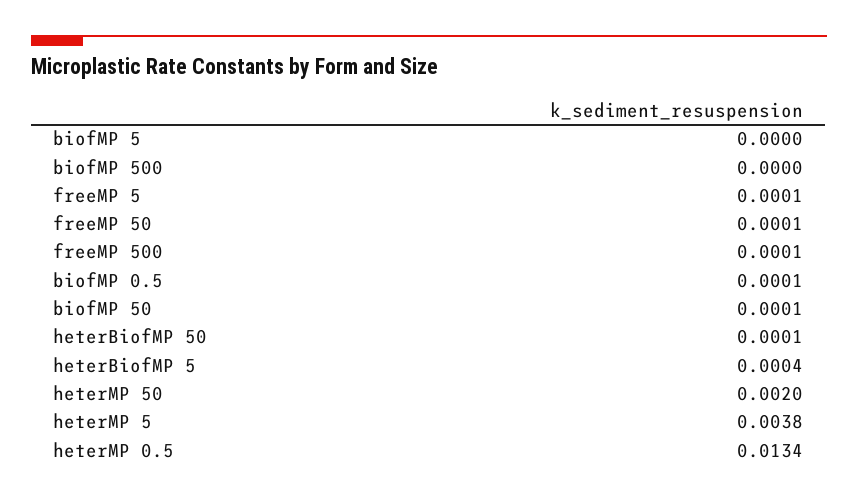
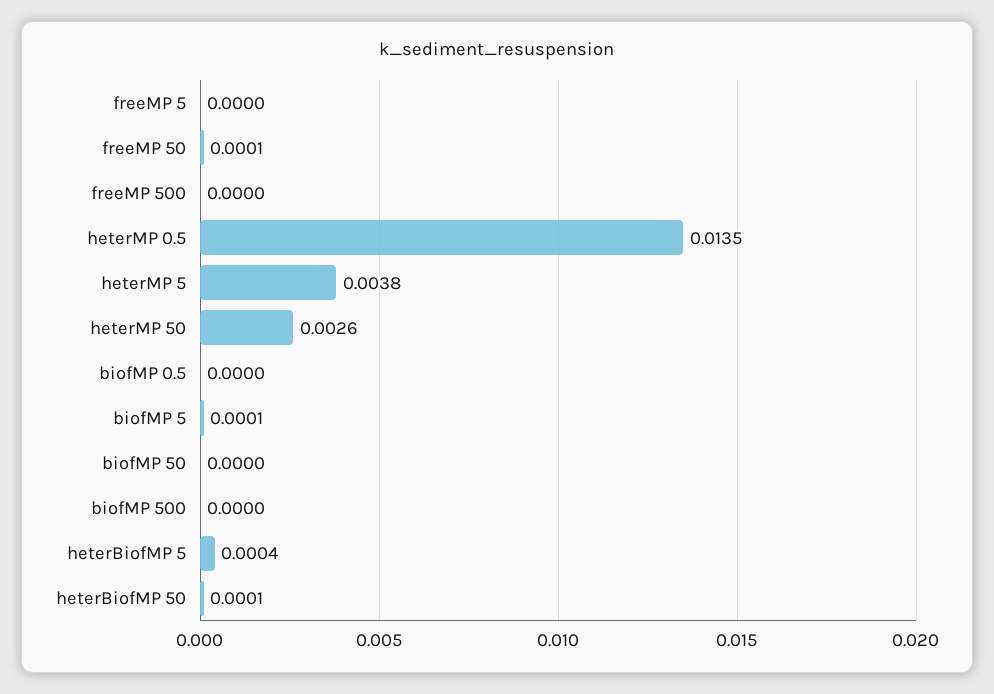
biofMP 5: 0 -> 0.0001
freeMP 5: 0.0001 -> 0
freeMP 500: 0.0001 -> 0
biofMP 0.5: 0.0001 -> 0
biofMP 50: 0.0001 -> 0
heterMP 50: 0.002 -> 0.0026
heterMP 0.5: 0.0134 -> 0.0135

